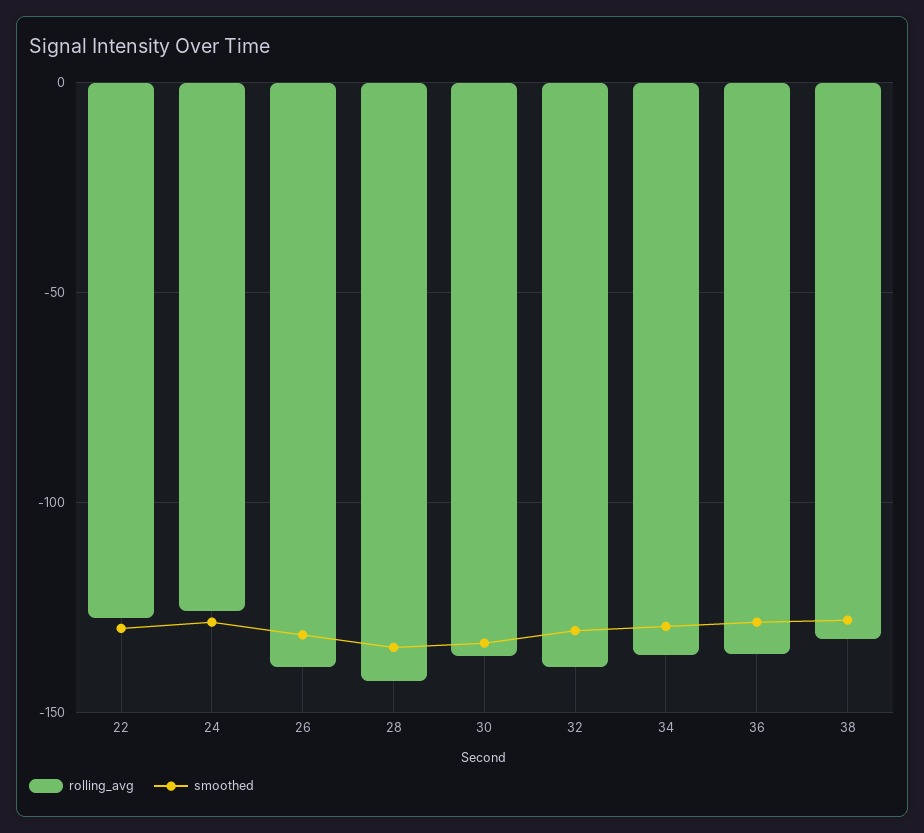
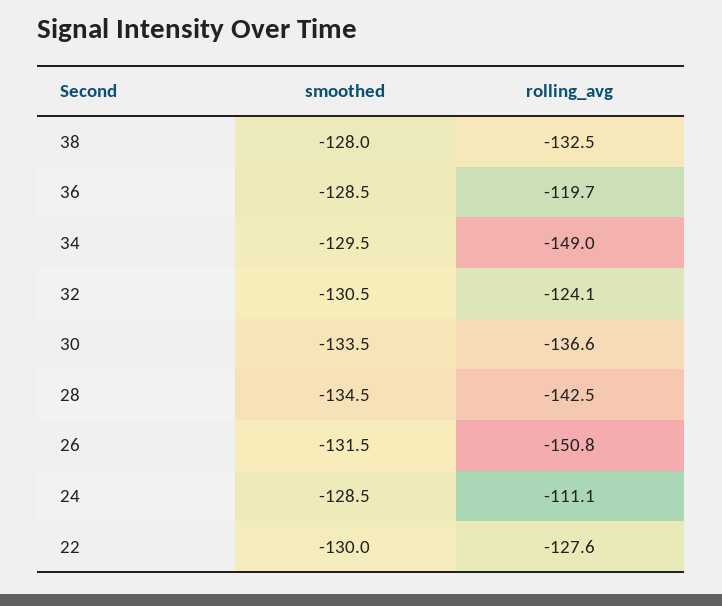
rolling_avg, 24: -125 -> -111.1
rolling_avg, 26: -140 -> -150.8
rolling_avg, 32: -140 -> -124.1
rolling_avg, 34: -135 -> -149
rolling_avg, 36: -135 -> -119.7

